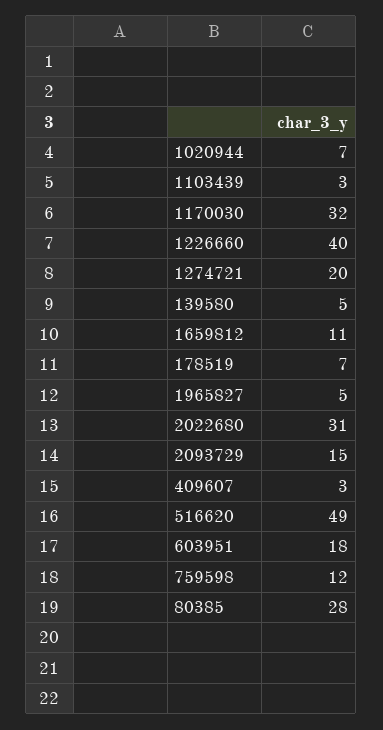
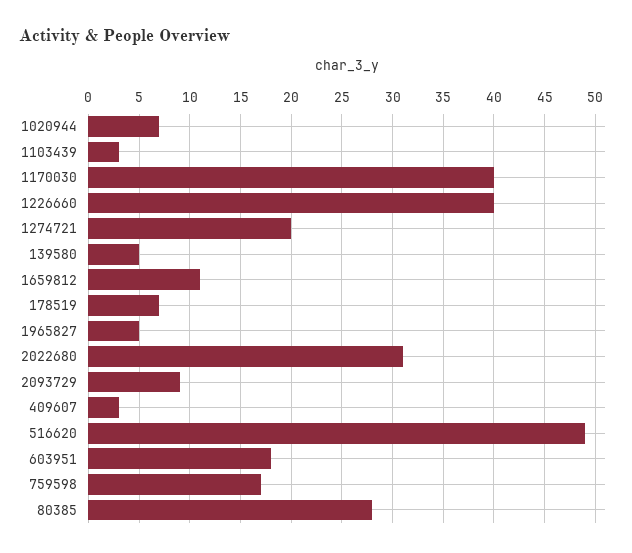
1170030: 32 -> 40
2093729: 15 -> 9
759598: 12 -> 17

